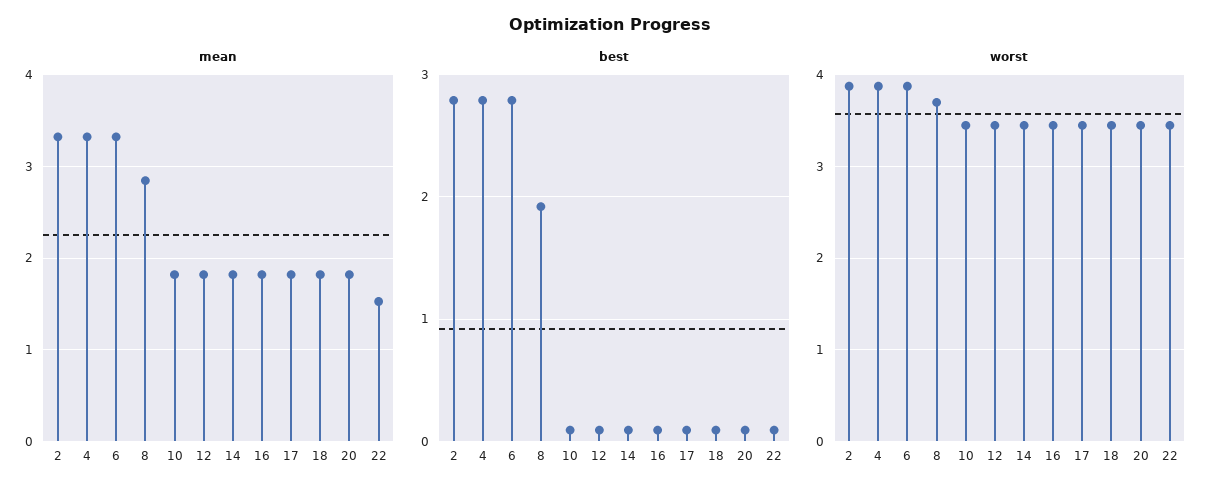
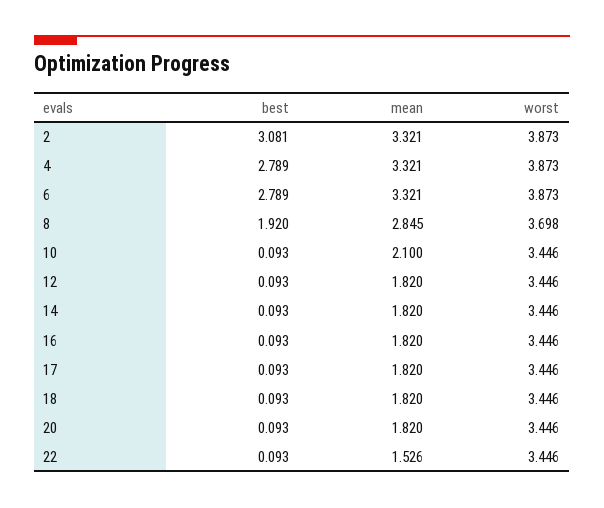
mean, 10: 1.8 -> 2.1
best, 2: 2.8 -> 3.081

